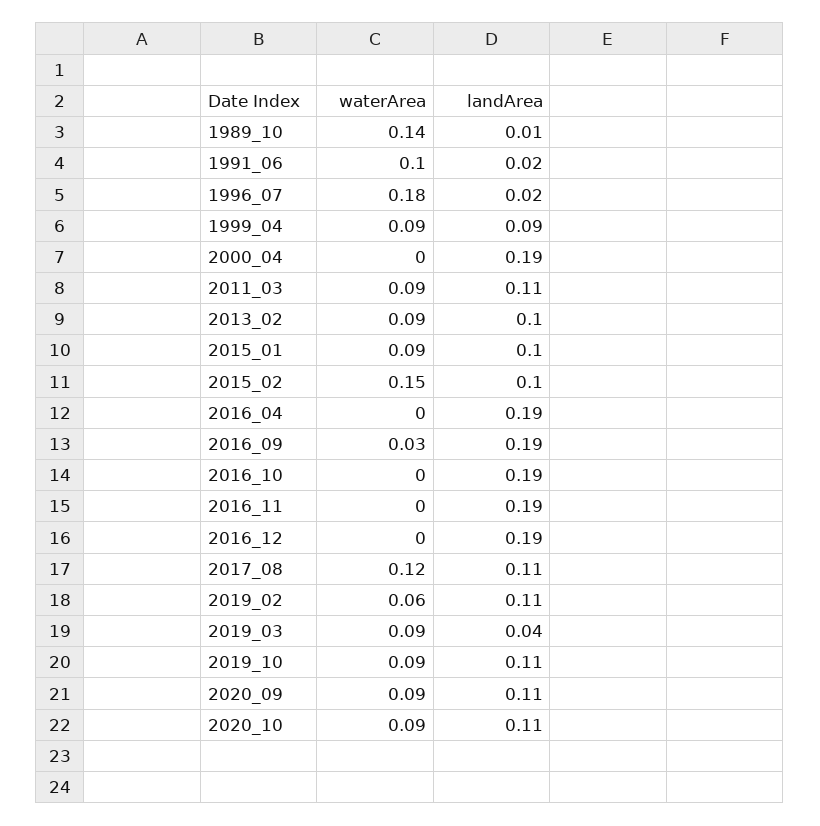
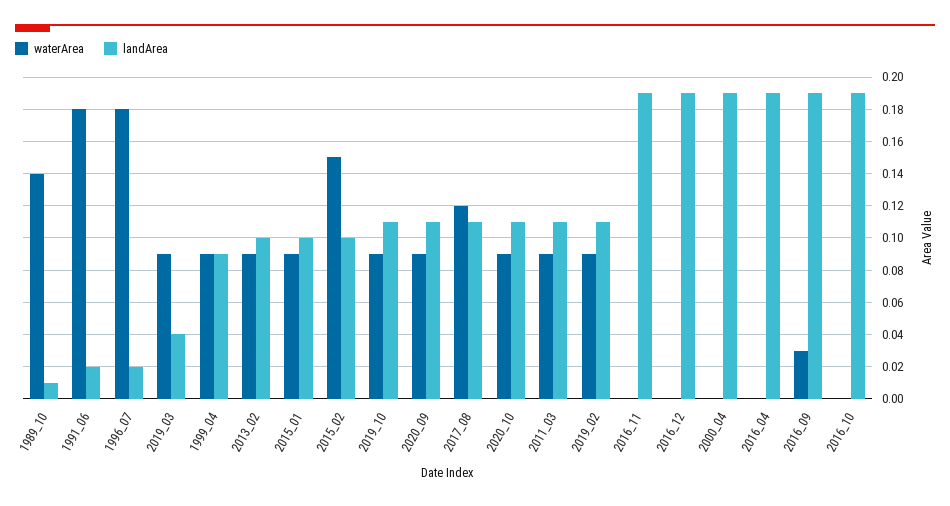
waterArea, 1991_06: 0.1 -> 0.18
waterArea, 2019_02: 0.06 -> 0.09

